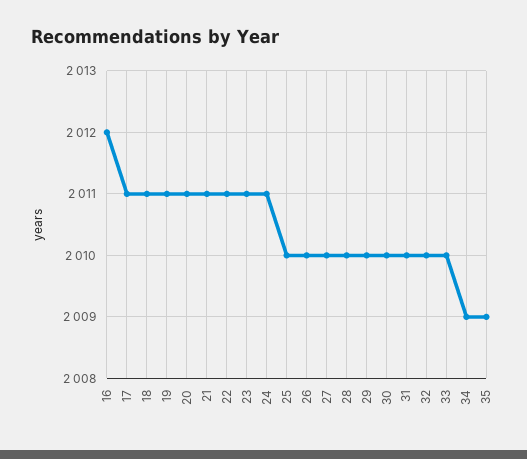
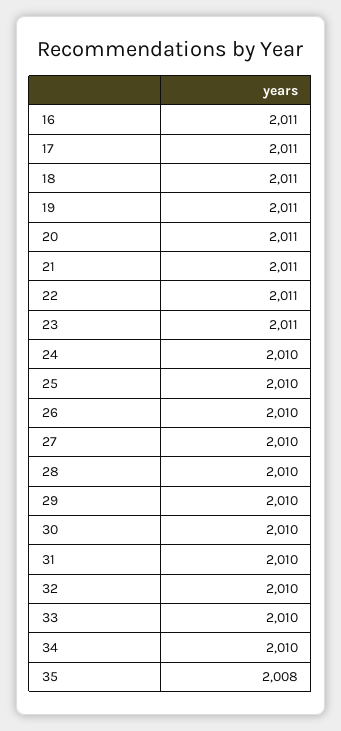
16: 2012 -> 2011
24: 2011 -> 2010
34: 2009 -> 2010
35: 2009 -> 2008

